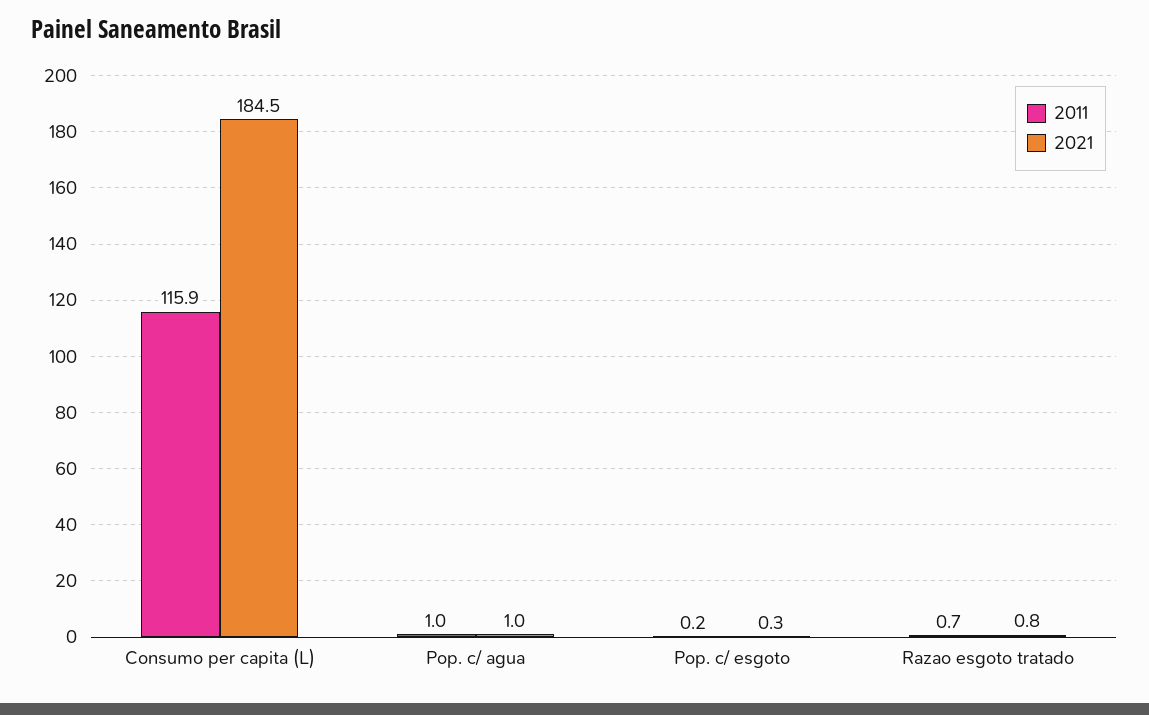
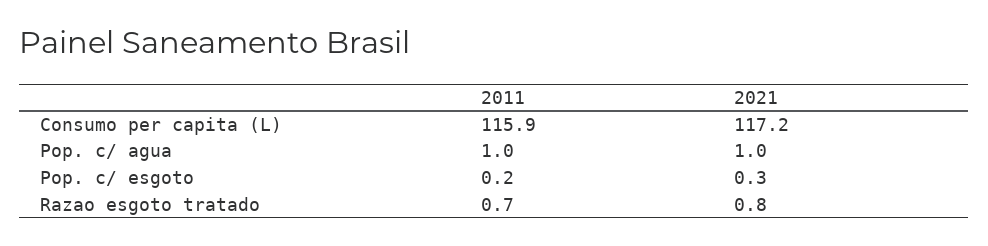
2021, Consumo per capita (L): 184.5 -> 117.2

